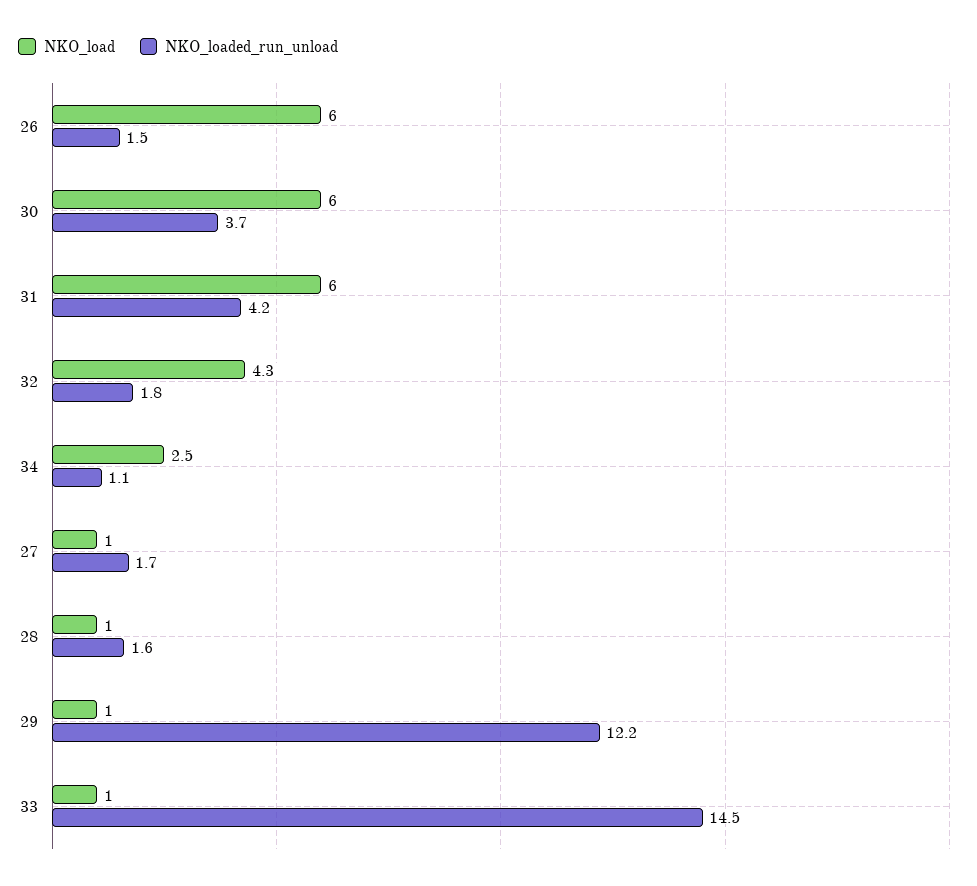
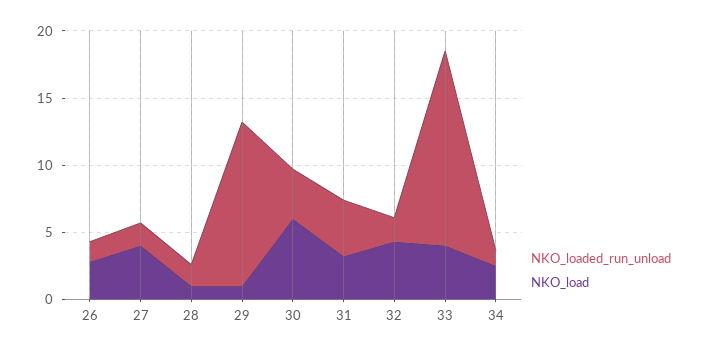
NKO_load, 26: 6 -> 3
NKO_load, 31: 6 -> 3
NKO_load, 27: 1 -> 4
NKO_load, 33: 1 -> 4

